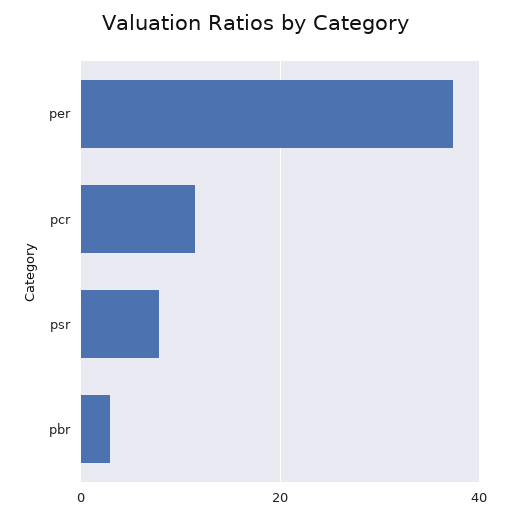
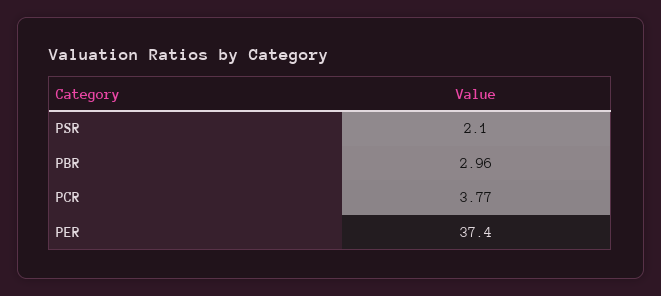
pcr: 12 -> 3.77
psr: 8 -> 2.1

